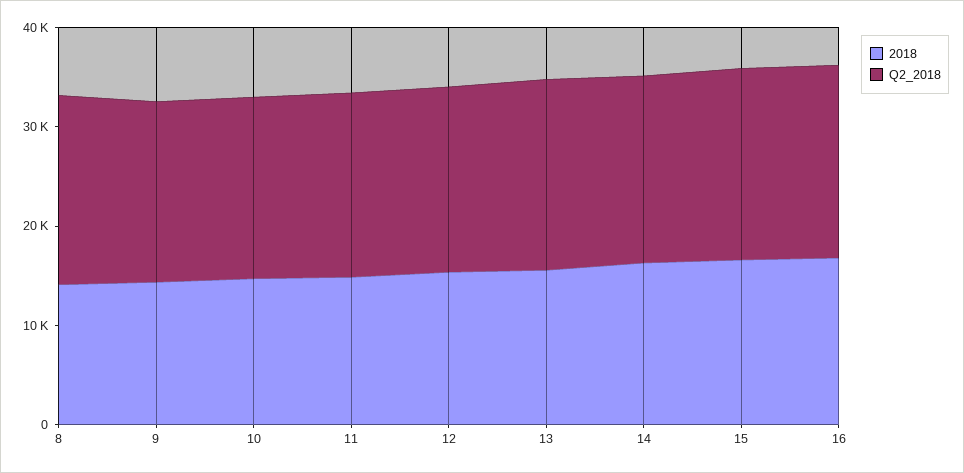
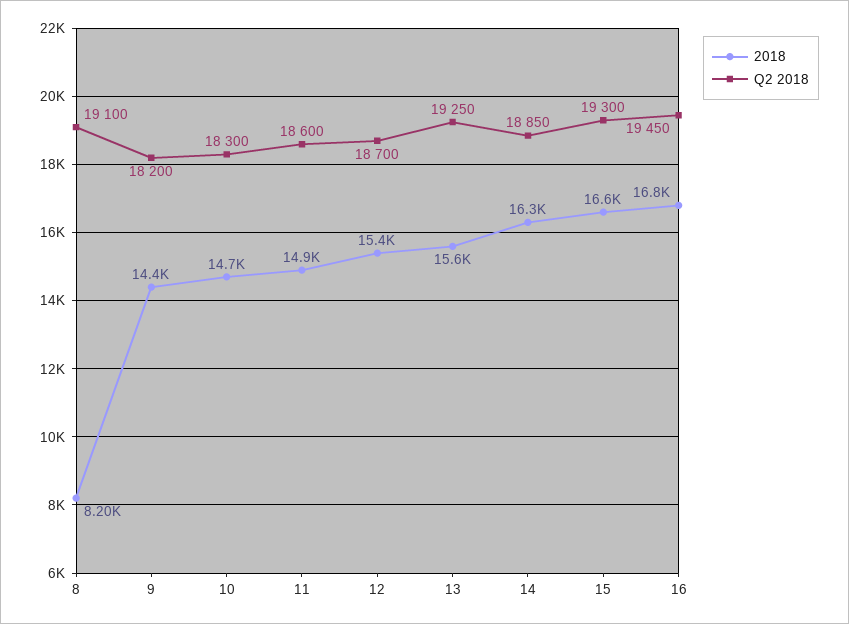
2018, 8: 14000 -> 8200

